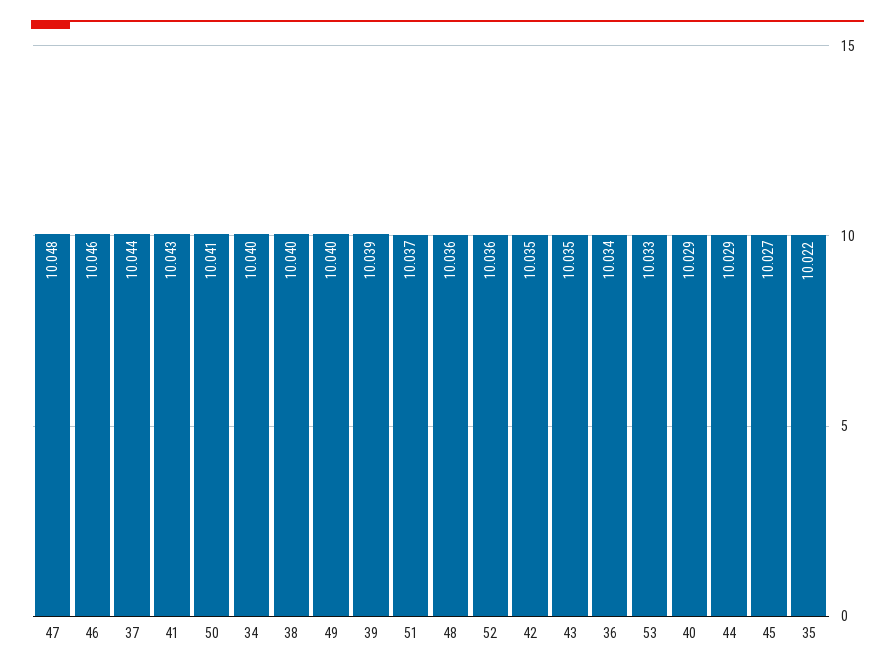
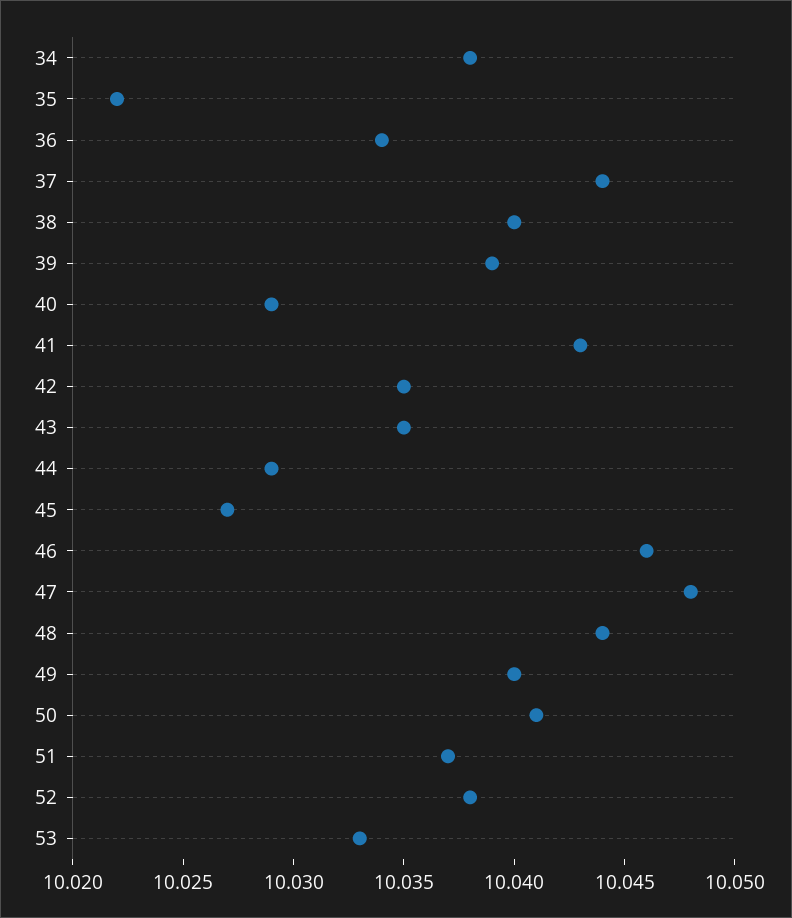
34: 10.04 -> 10.038
48: 10.036 -> 10.044
52: 10.036 -> 10.038

